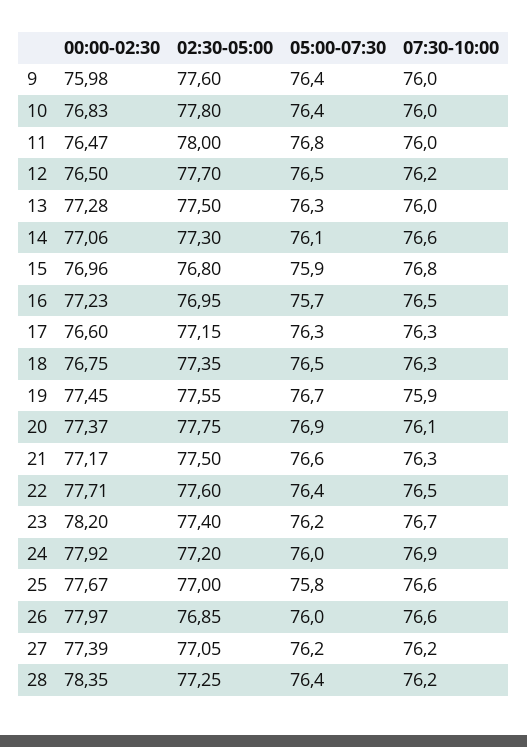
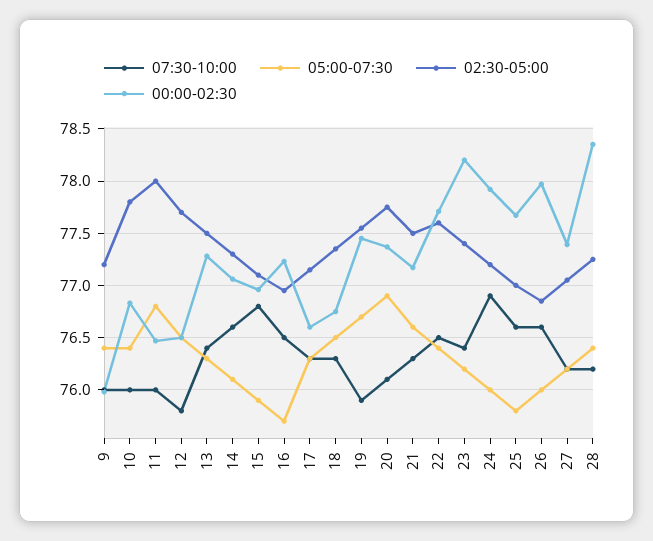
02:30-05:00, 9: 77.6 -> 77.2
07:30-10:00, 12: 76.2 -> 75.8
07:30-10:00, 13: 76 -> 76.4
02:30-05:00, 15: 76.8 -> 77.1
07:30-10:00, 23: 76.7 -> 76.4

